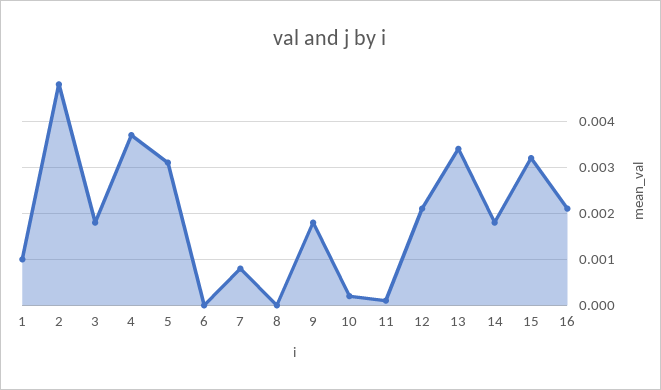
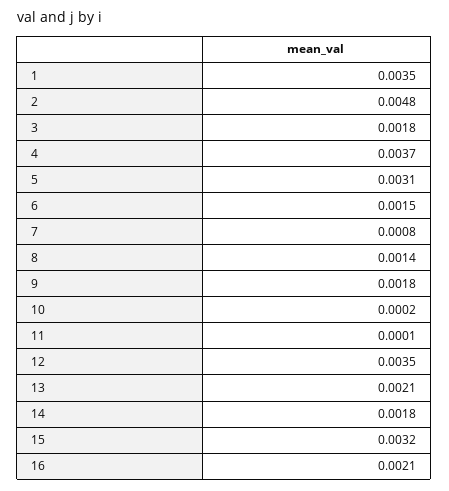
1: 0.001 -> 0.0035
6: 0 -> 0.0015
8: 0 -> 0.0014
12: 0.002 -> 0.0035
13: 0.0035 -> 0.0021

